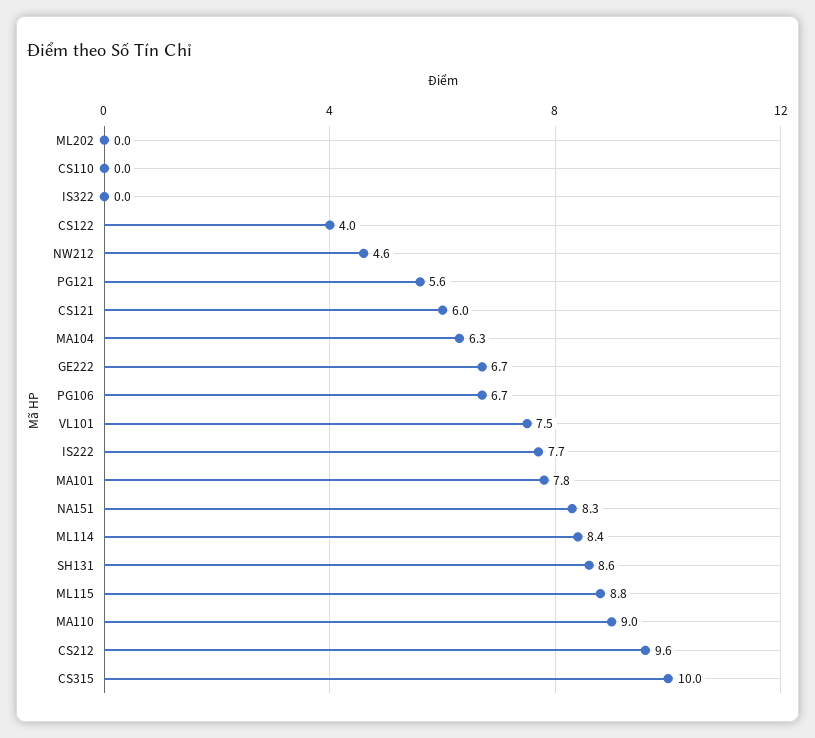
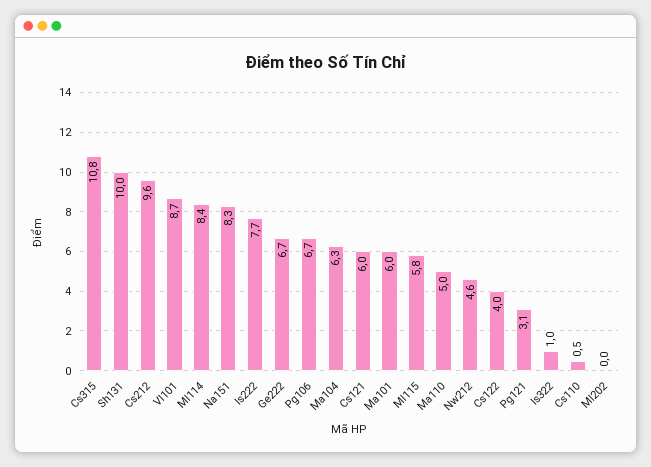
CS110: 0 -> 0.5
IS322: 0 -> 1
PG121: 5.6 -> 3.1
VL101: 7.5 -> 8.7
MA101: 7.8 -> 6
SH131: 8.6 -> 10
ML115: 8.8 -> 5.8
MA110: 9 -> 5
CS315: 10 -> 10.8

